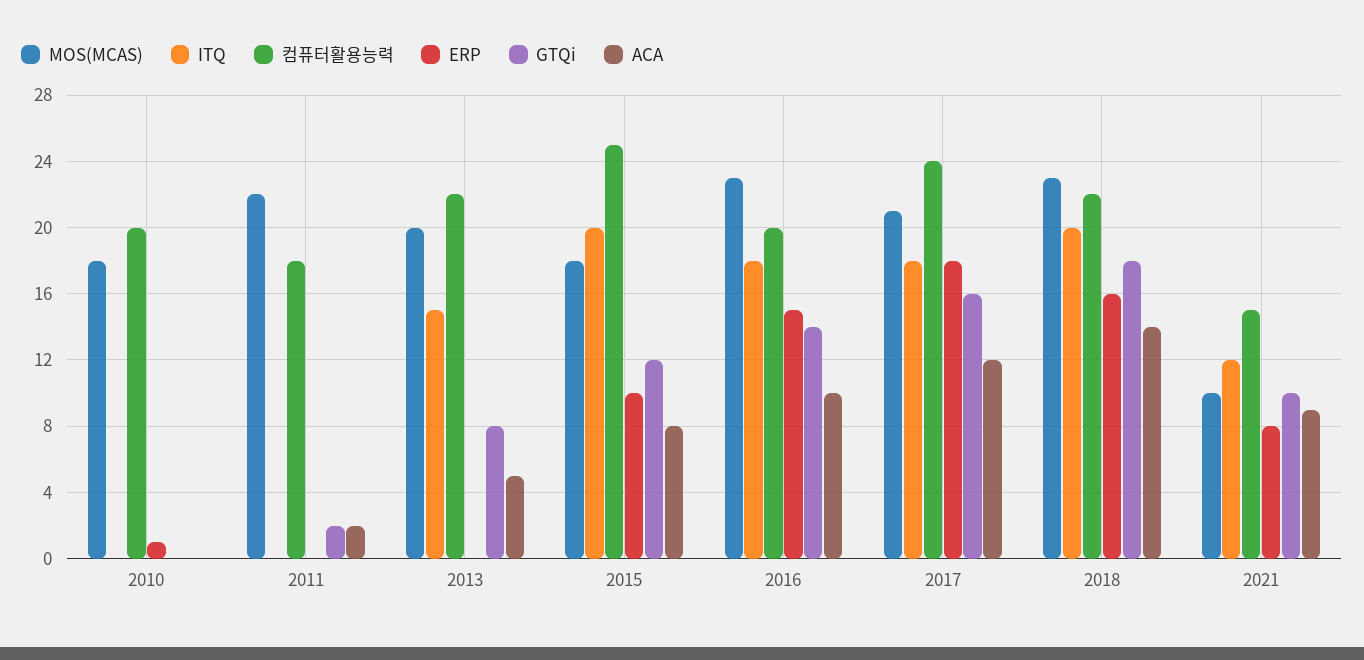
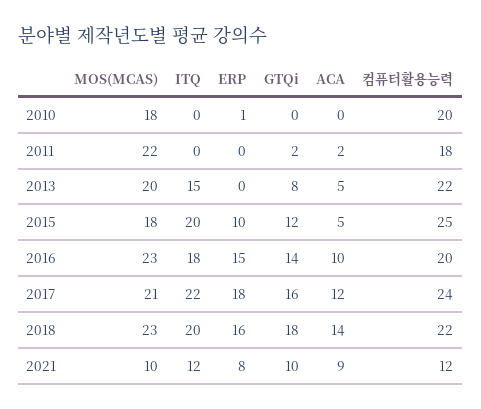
ACA, 2015: 8 -> 5
ITQ, 2017: 18 -> 22
컴퓨터활용능력, 2021: 15 -> 12

